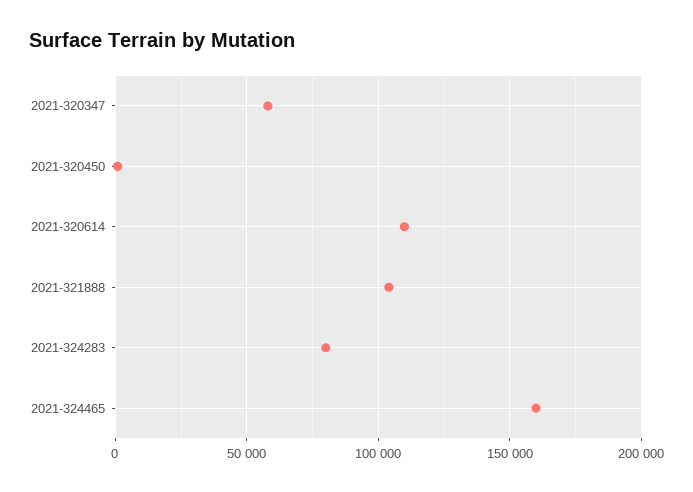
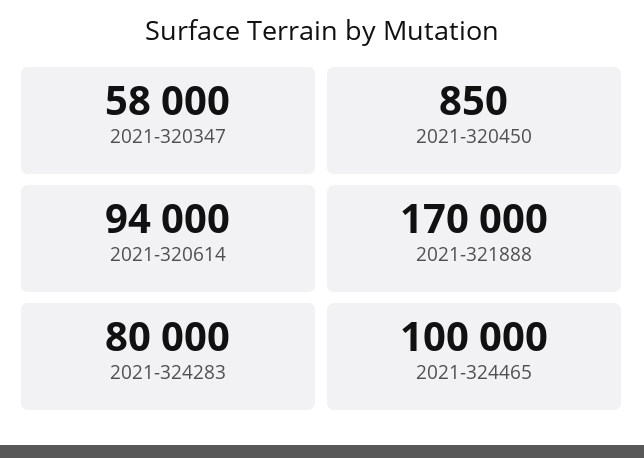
2021-320614: 110000 -> 94000
2021-321888: 105000 -> 170000
2021-324465: 160000 -> 100000

